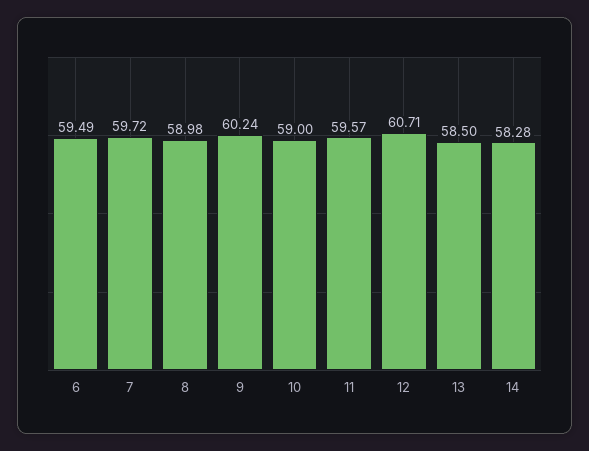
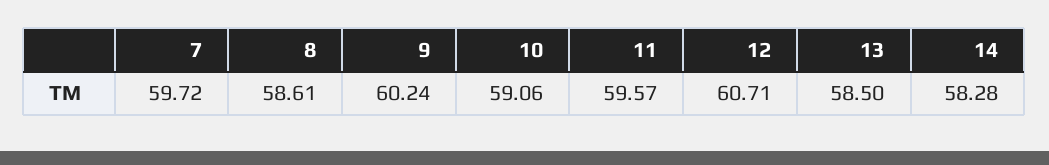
6: 59.49 -> none
8: 58.98 -> 58.61
10: 59 -> 59.06

